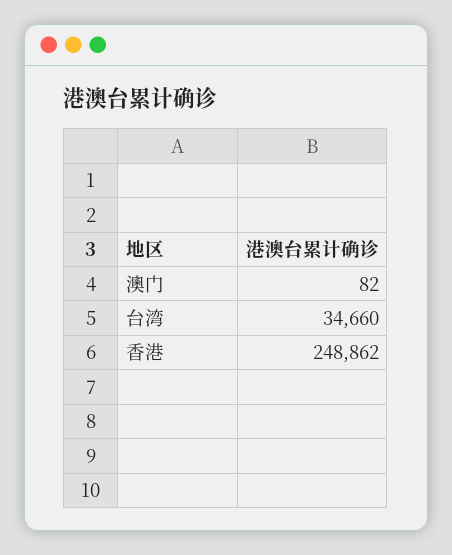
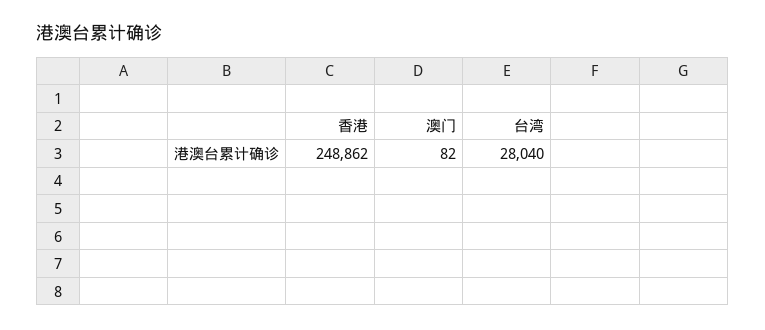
台湾: 34660 -> 28040

